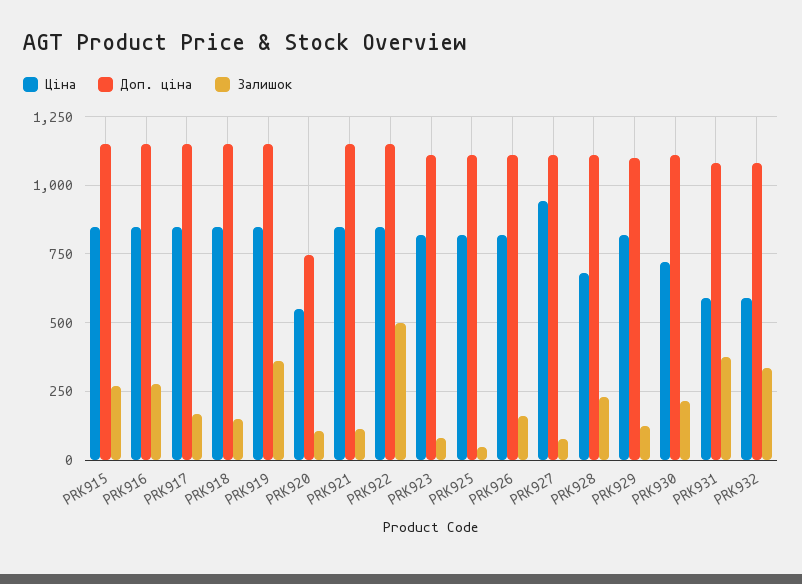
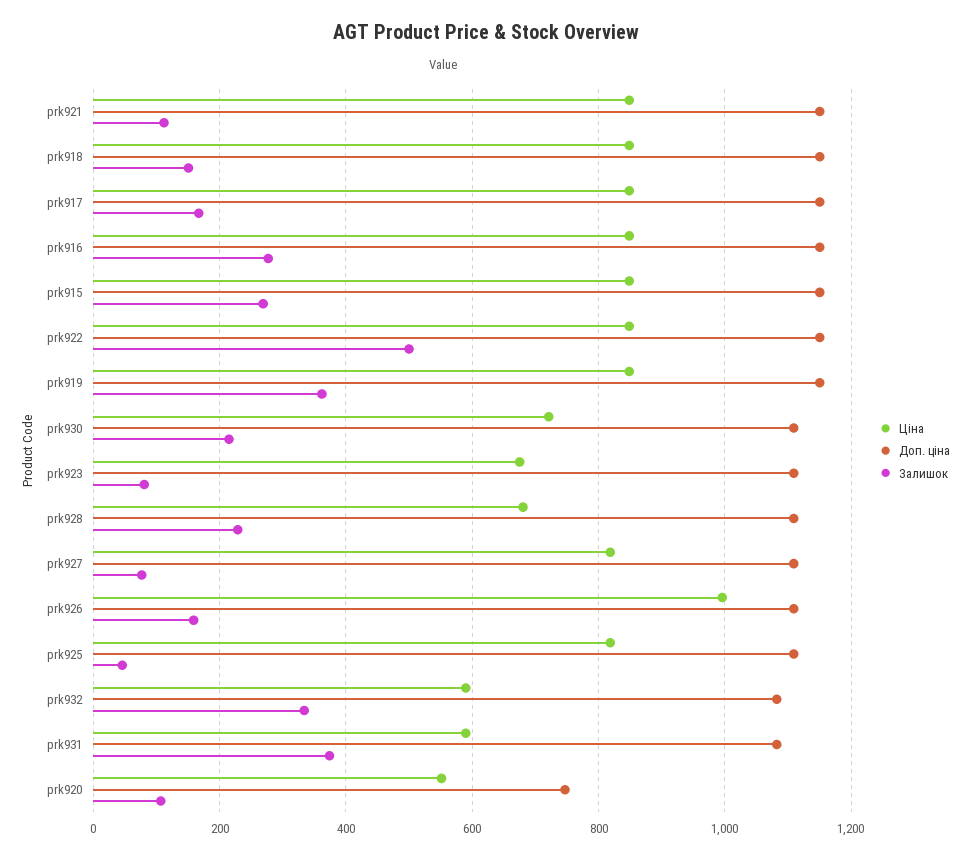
Ціна, PRK923: 825 -> 680
Ціна, PRK926: 825 -> 1000
Ціна, PRK927: 950 -> 820
Ціна, PRK929: 825 -> none
Доп. ціна, PRK929: 1100 -> none
Залишок, PRK929: 125 -> none

